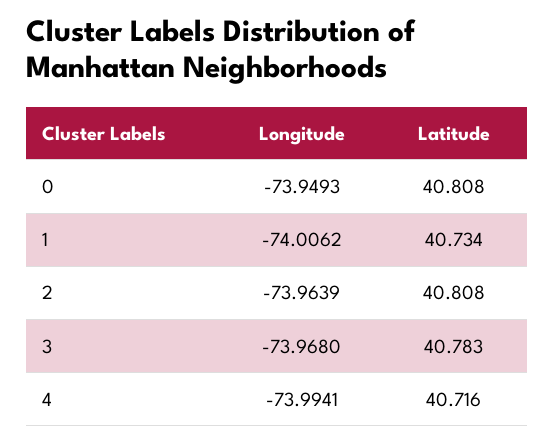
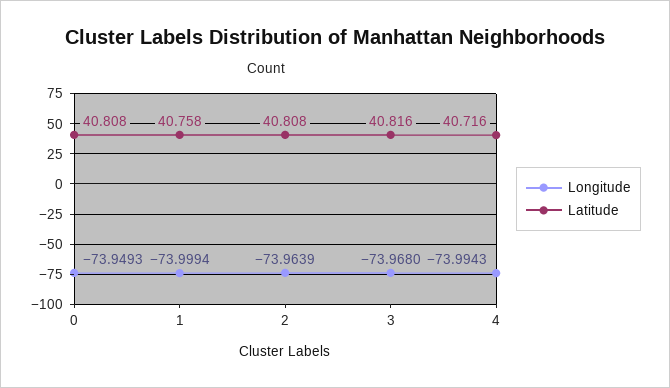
Longitude, 1: -74.0062 -> -73.9994
Latitude, 1: 40.734 -> 40.758
Latitude, 3: 40.783 -> 40.816
Longitude, 4: -73.9941 -> -73.9943

